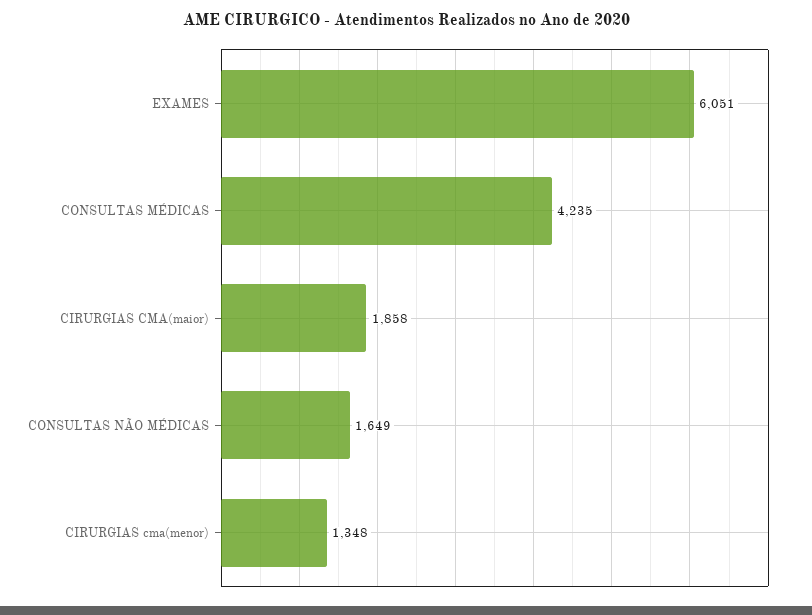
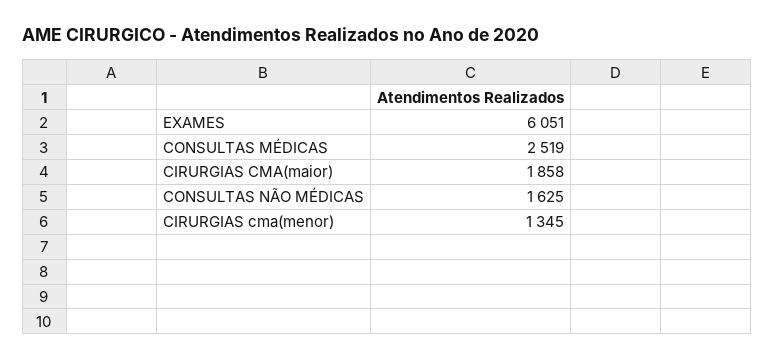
CONSULTAS MÉDICAS: 4235 -> 2519
CONSULTAS NÃO MÉDICAS: 1649 -> 1625
CIRURGIAS cma(menor): 1348 -> 1345

